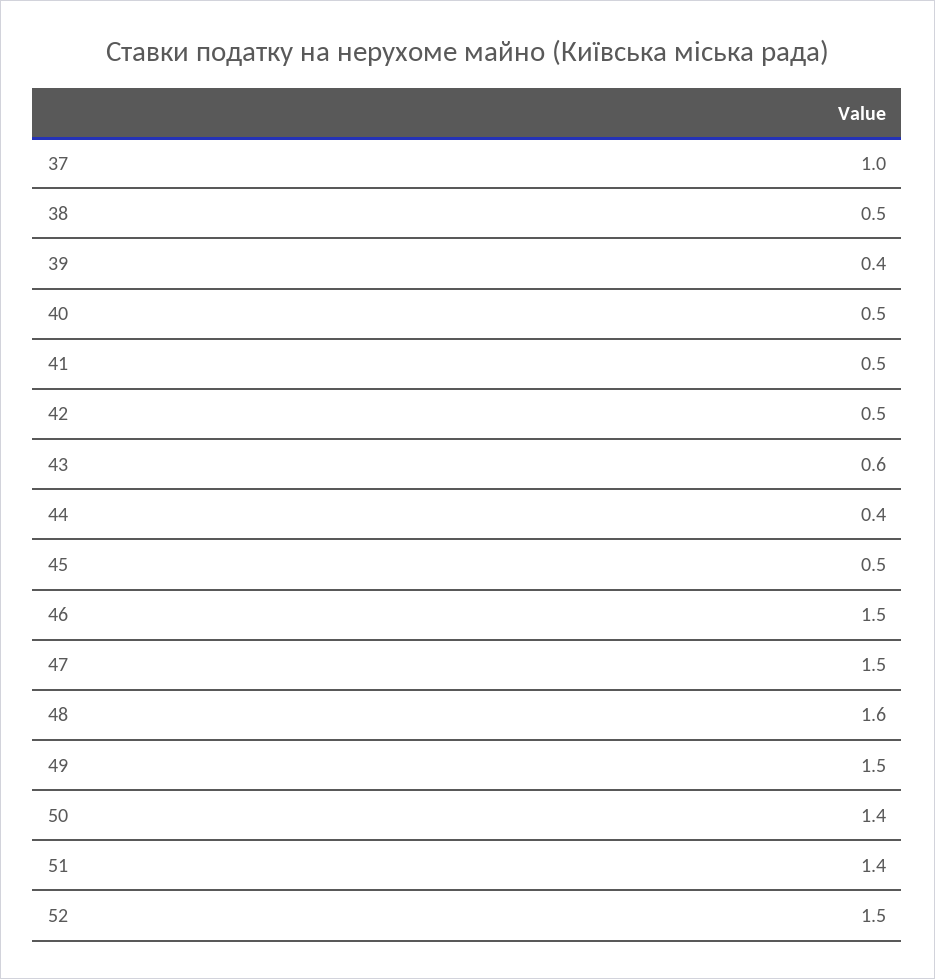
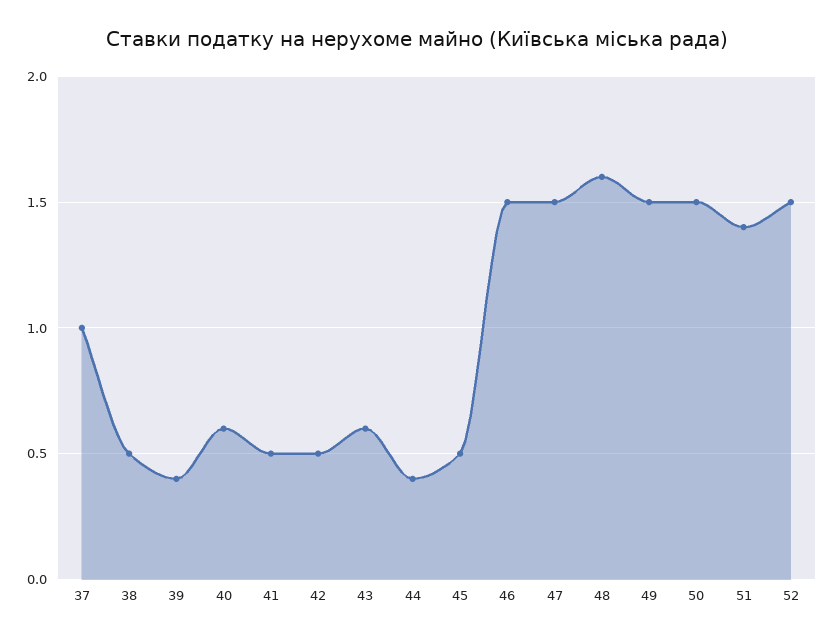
40: 0.5 -> 0.6
50: 1.4 -> 1.5

